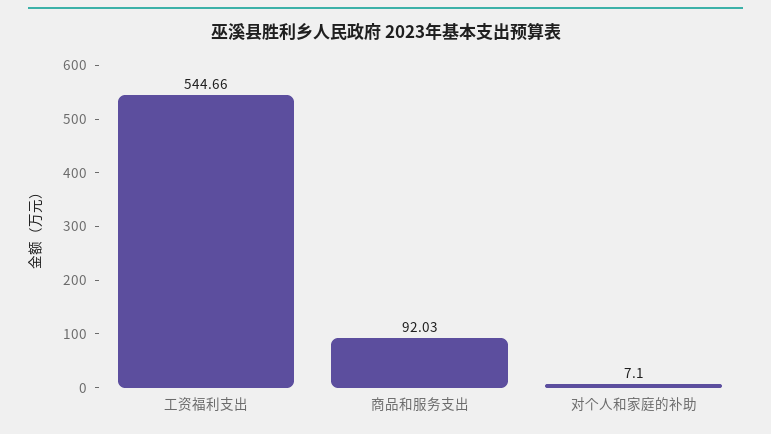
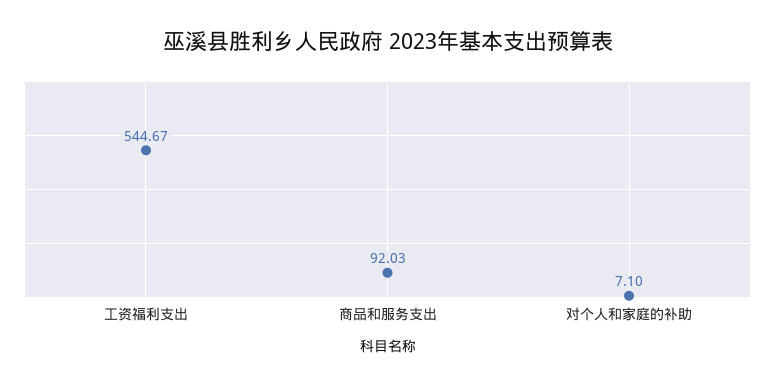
工资福利支出: 544.66 -> 544.67

